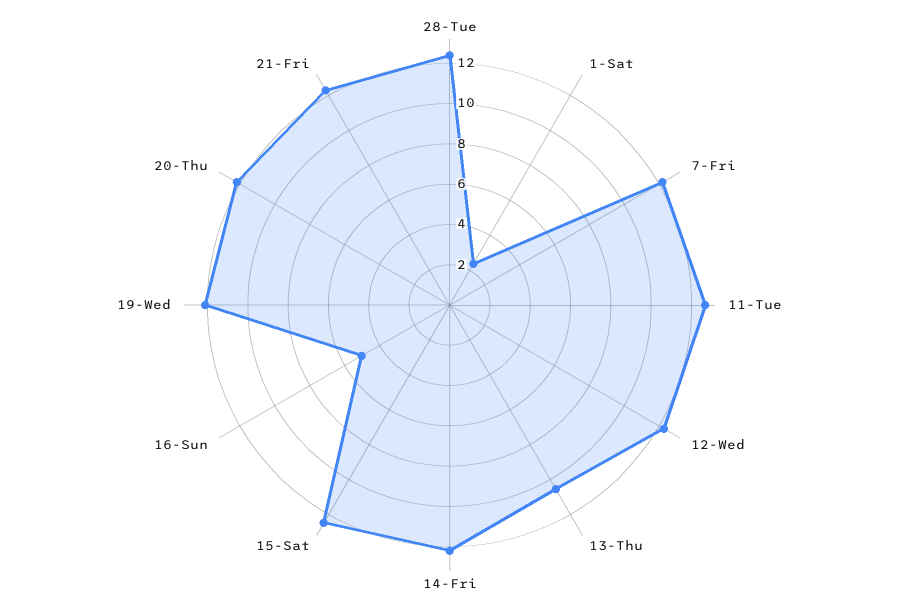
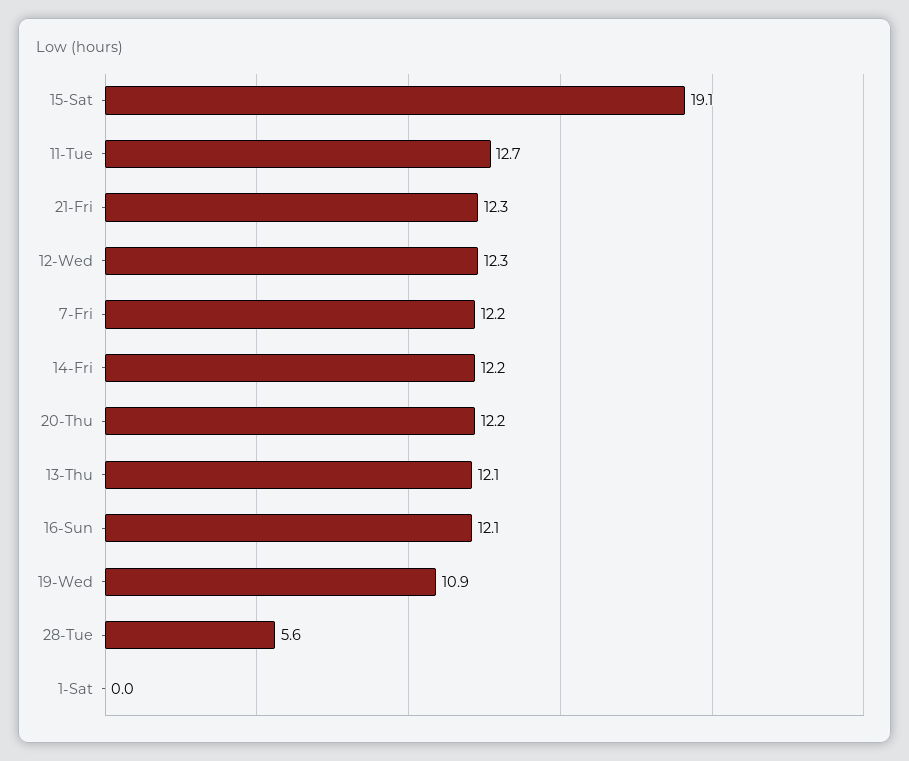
28-Tue: 12.5 -> 5.6
1-Sat: 2.5 -> 0
13-Thu: 10.5 -> 12.1
15-Sat: 12.5 -> 19.1
16-Sun: 5 -> 12.1
19-Wed: 12 -> 10.9

